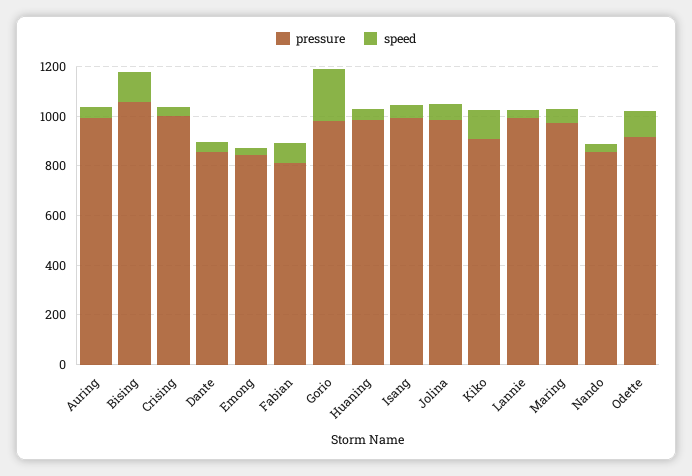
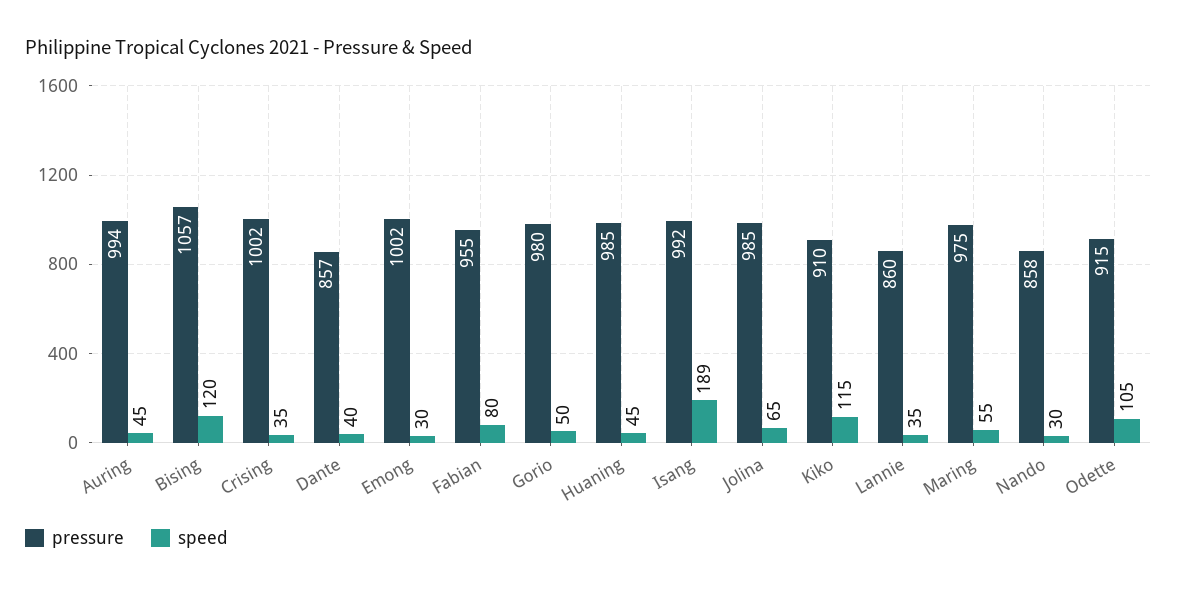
pressure, Emong: 850 -> 1002
pressure, Fabian: 800 -> 955
speed, Gorio: 200 -> 50
speed, Isang: 50 -> 189
pressure, Lannie: 1000 -> 860

